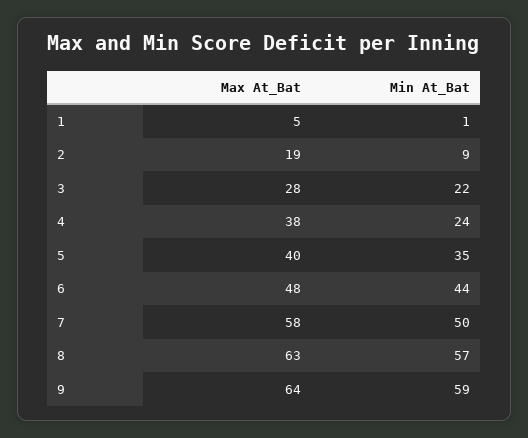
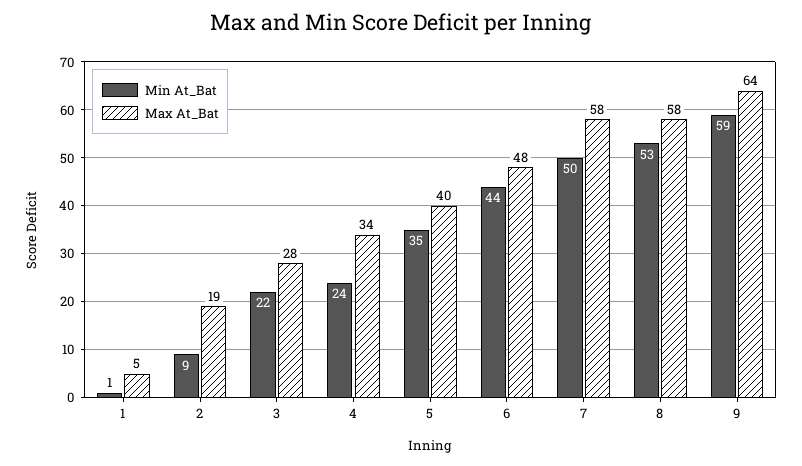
Max At_Bat, 4: 38 -> 34
Max At_Bat, 8: 63 -> 58
Min At_Bat, 8: 57 -> 53

